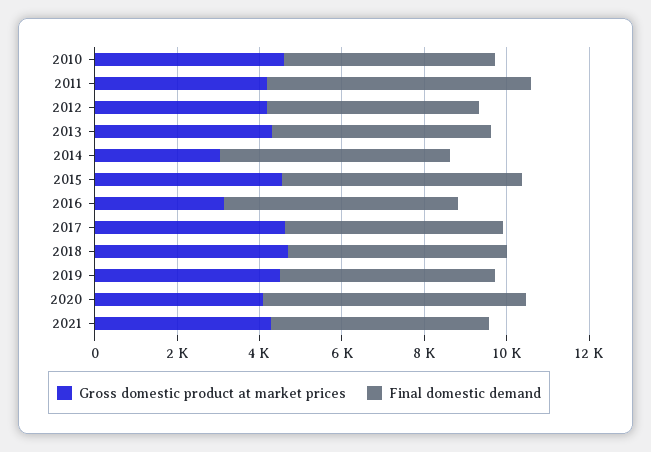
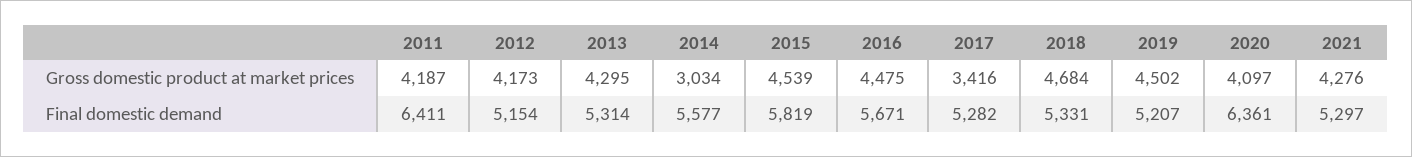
Gross domestic product at market prices, 2010: 4500 -> none
Final domestic demand, 2010: 5000 -> none
Gross domestic product at market prices, 2016: 3000 -> 4475
Gross domestic product at market prices, 2017: 4500 -> 3416

